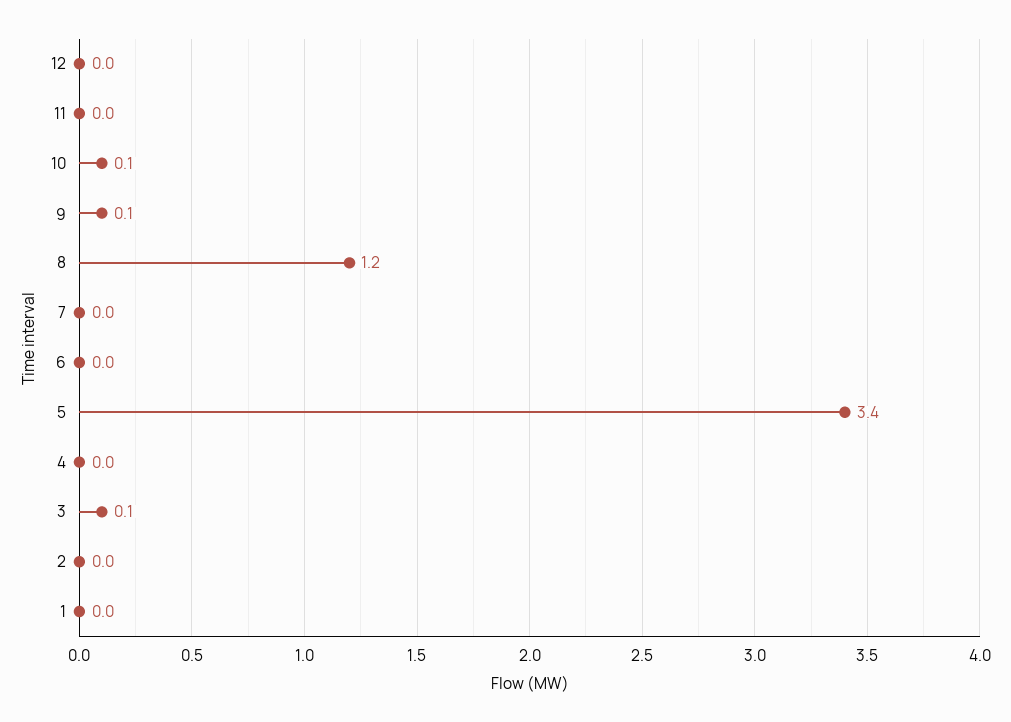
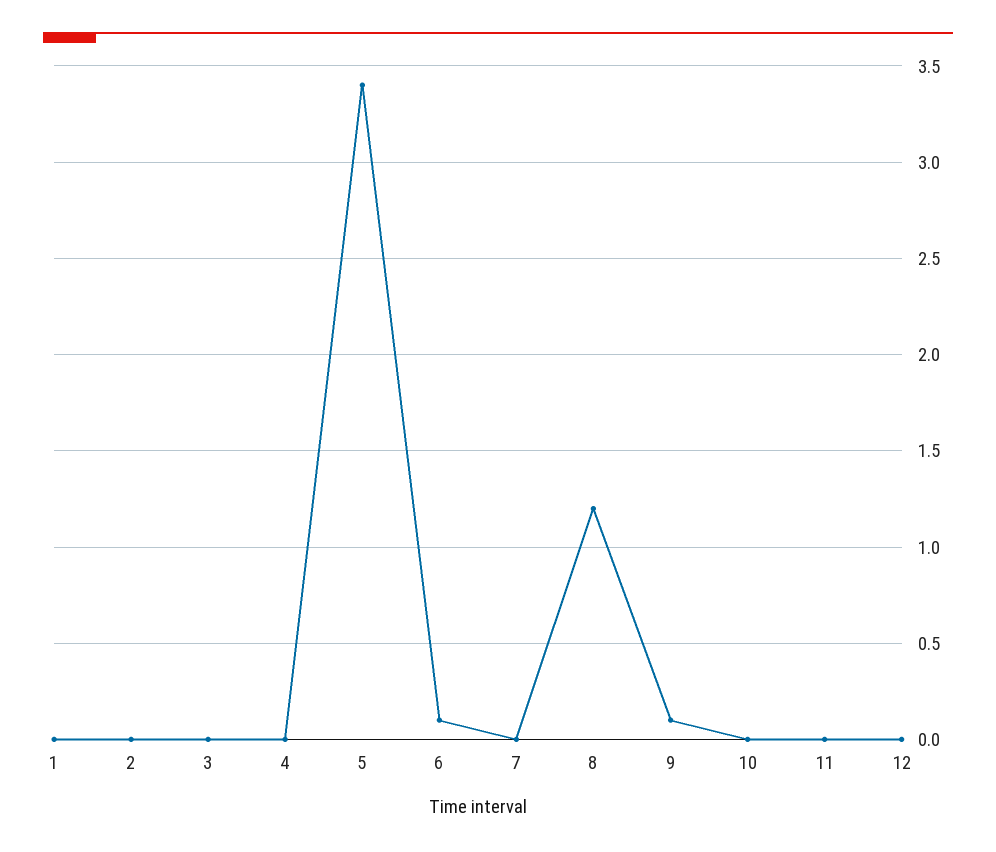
10: 0.1 -> 0
6: 0 -> 0.1
3: 0.1 -> 0

